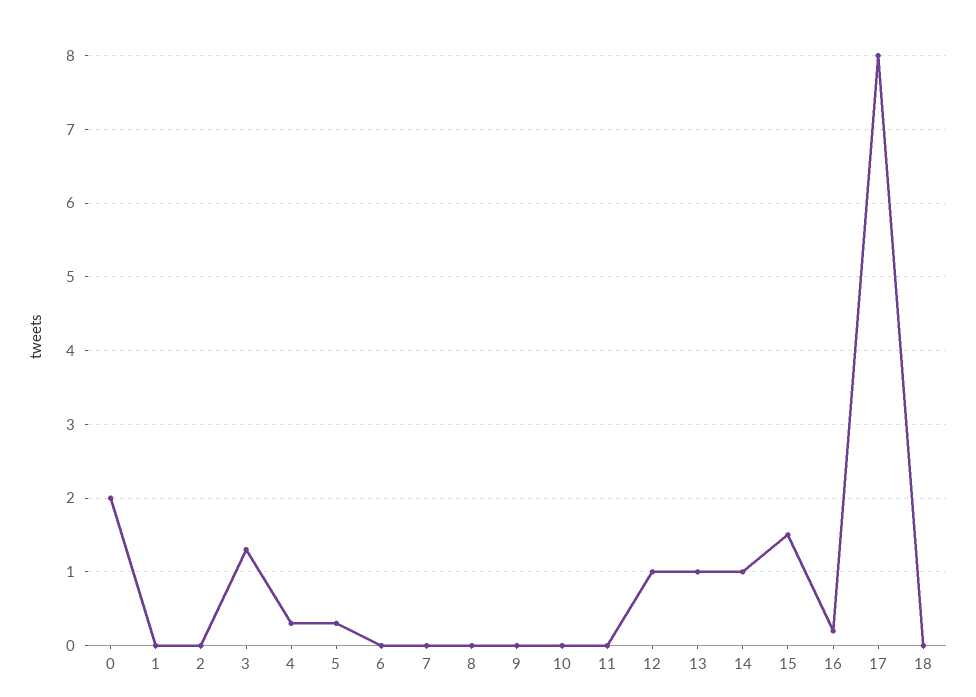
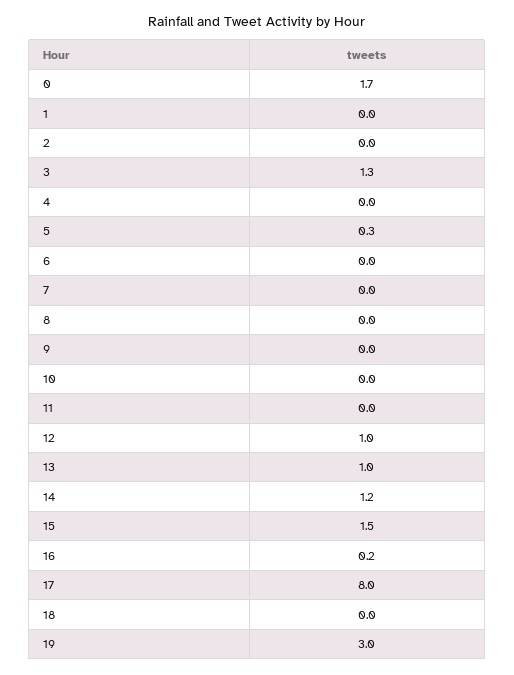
0: 2 -> 1.7
4: 0.3 -> 0
14: 1 -> 1.2
19: none -> 3

